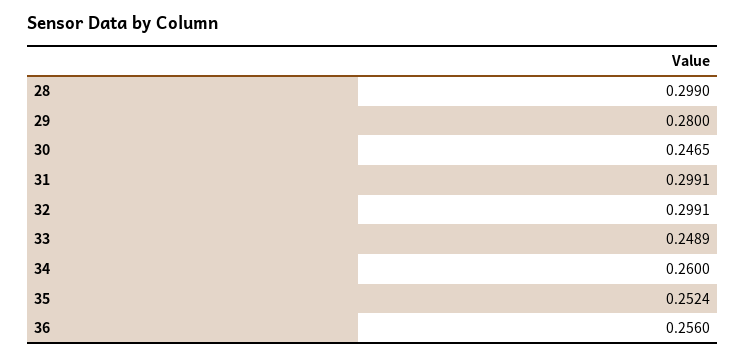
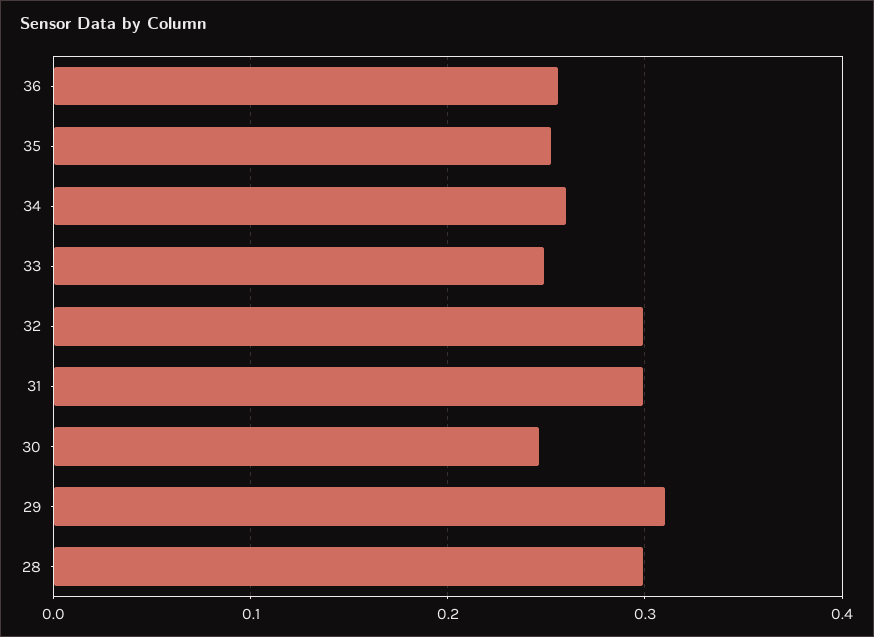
29: 0.28 -> 0.31

